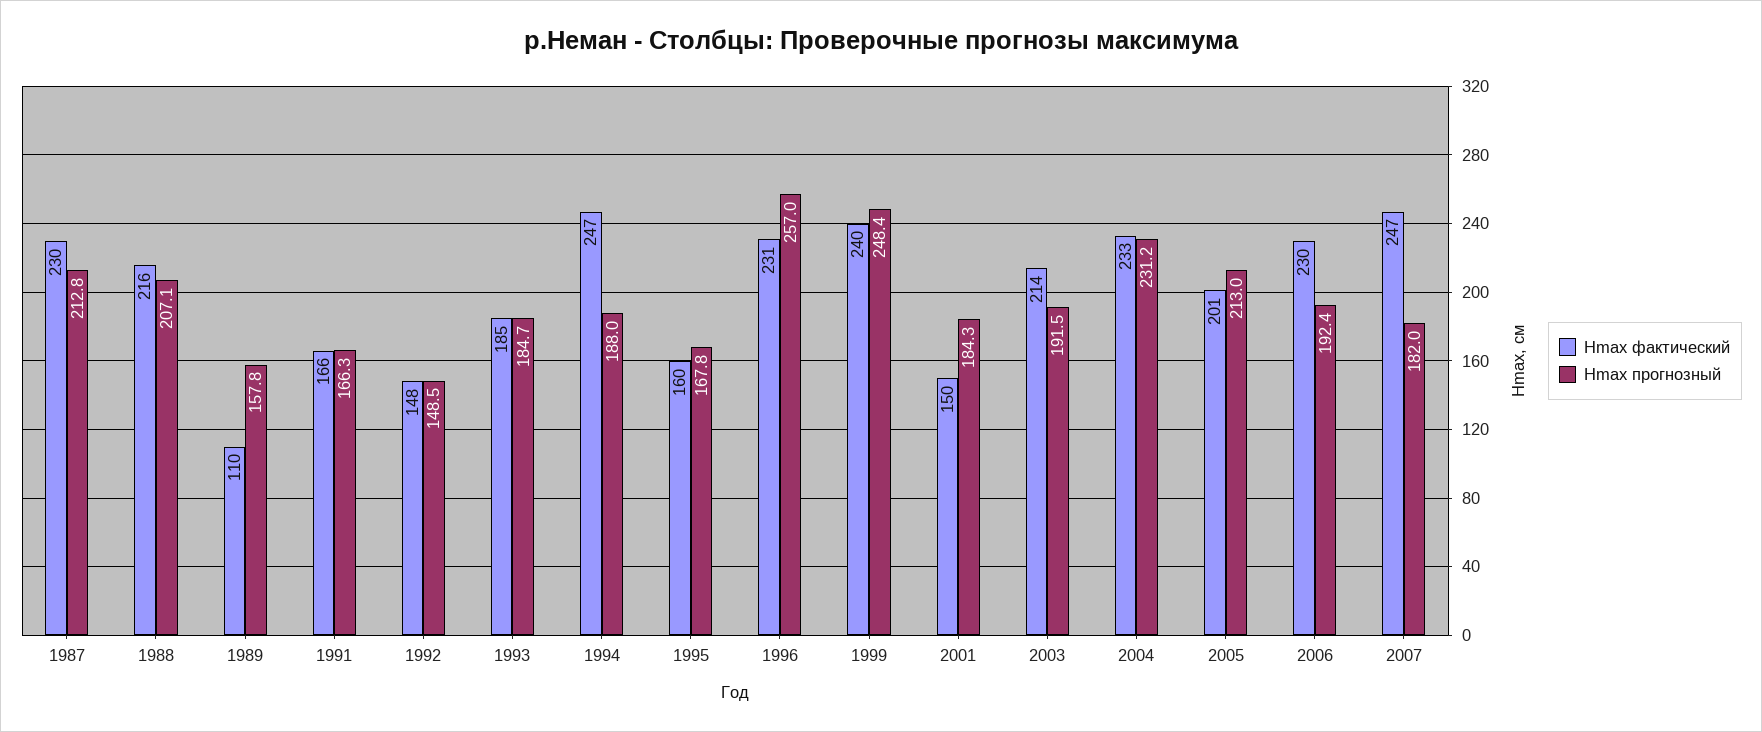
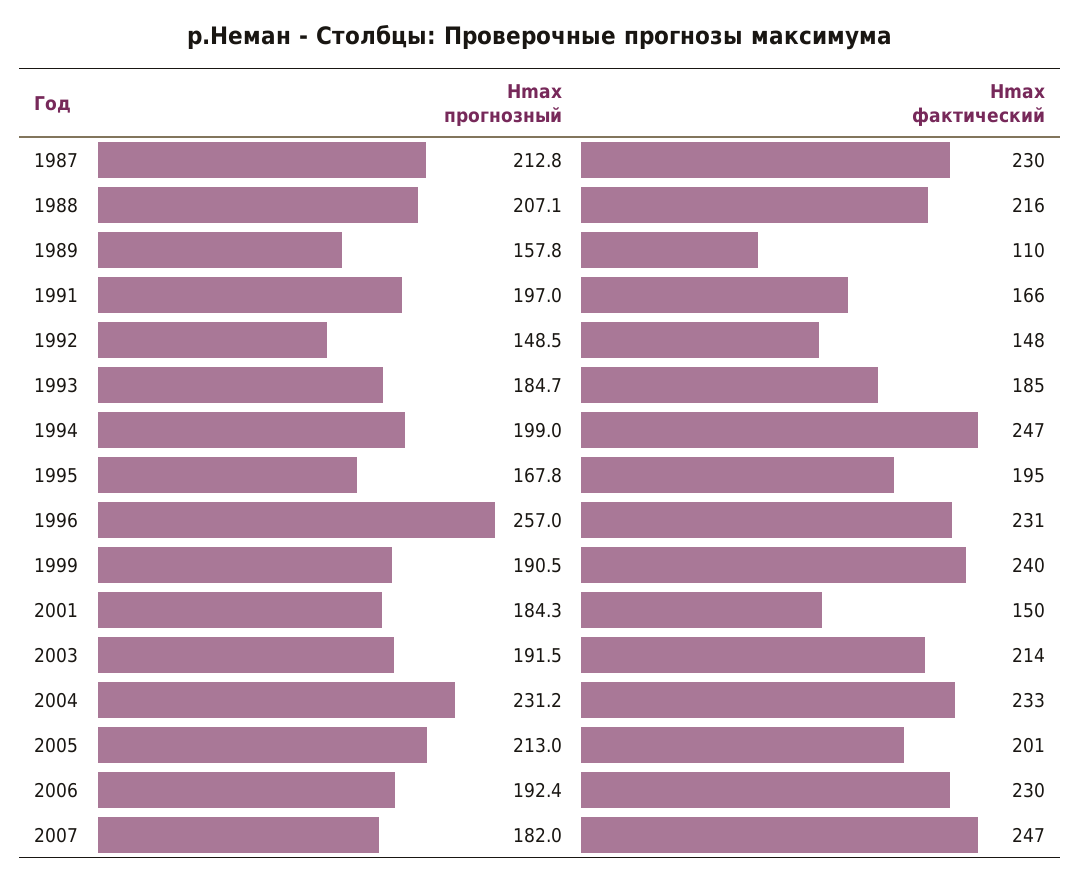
Hmax прогнозный, 1991: 166.3 -> 197
Hmax прогнозный, 1994: 188 -> 199
Hmax фактический, 1995: 160 -> 195
Hmax прогнозный, 1999: 248.4 -> 190.5

